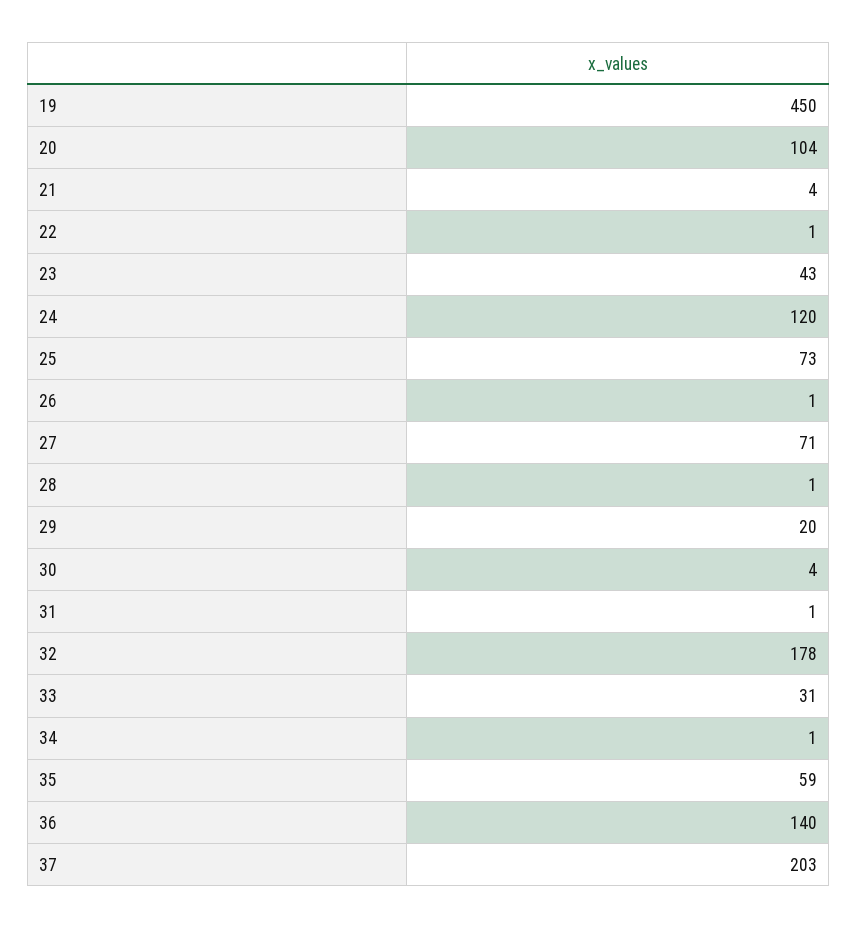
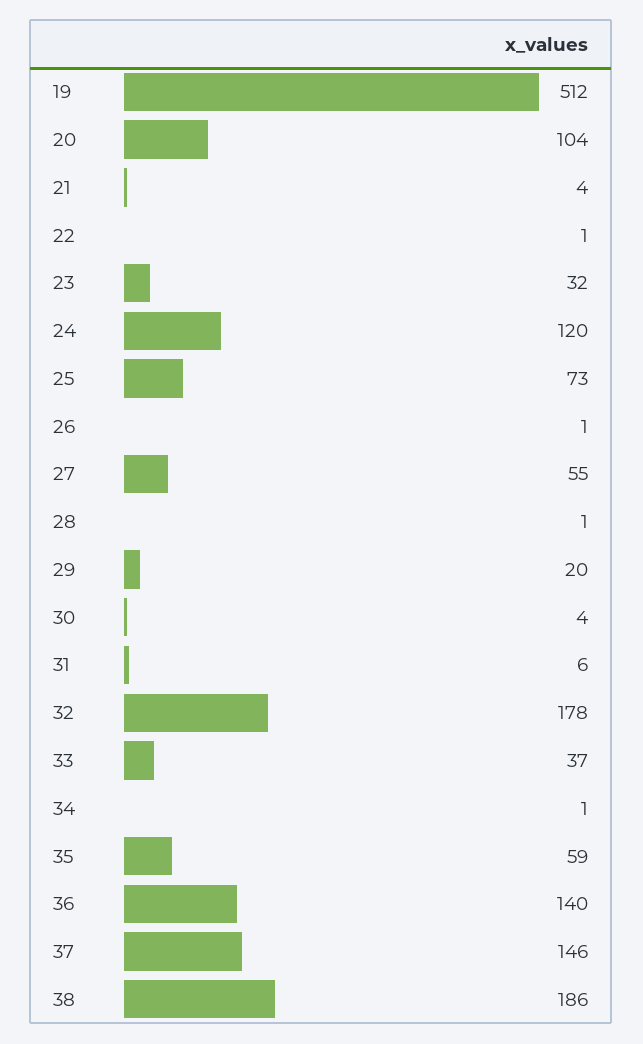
19: 450 -> 512
23: 43 -> 32
27: 71 -> 55
31: 1 -> 6
33: 31 -> 37
37: 203 -> 146
38: none -> 186

